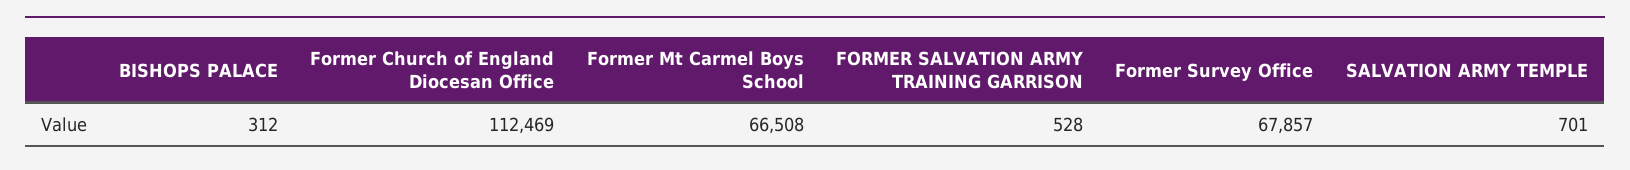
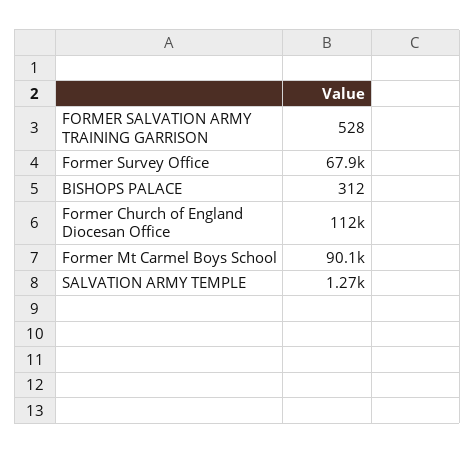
Former Mt Carmel Boys School: 66508 -> 90100
SALVATION ARMY TEMPLE: 701 -> 1270

